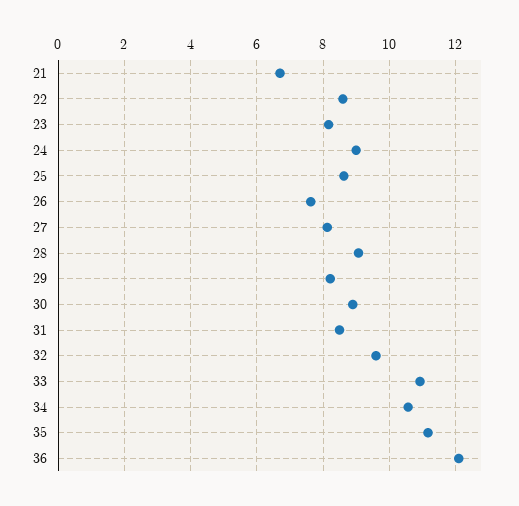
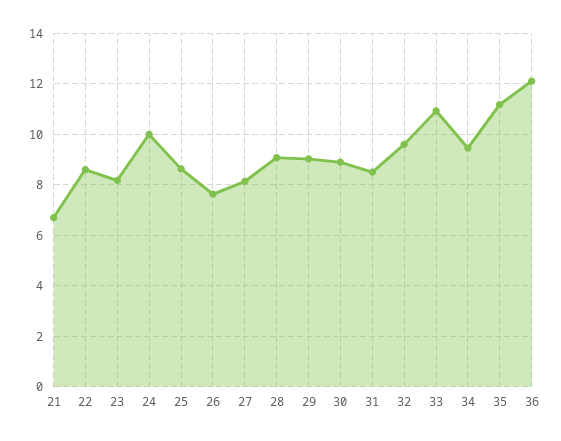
24: 9 -> 10
29: 8.2 -> 9
34: 10.6 -> 9.5

